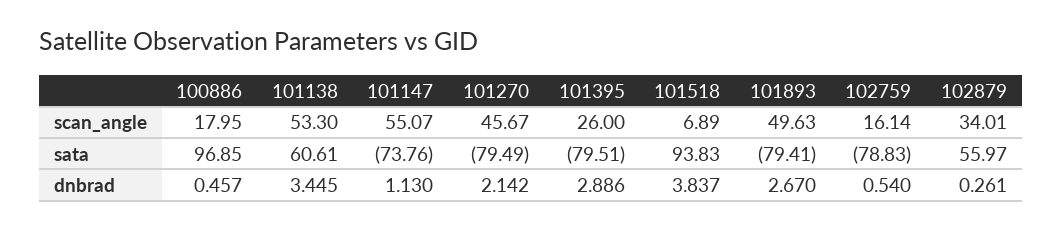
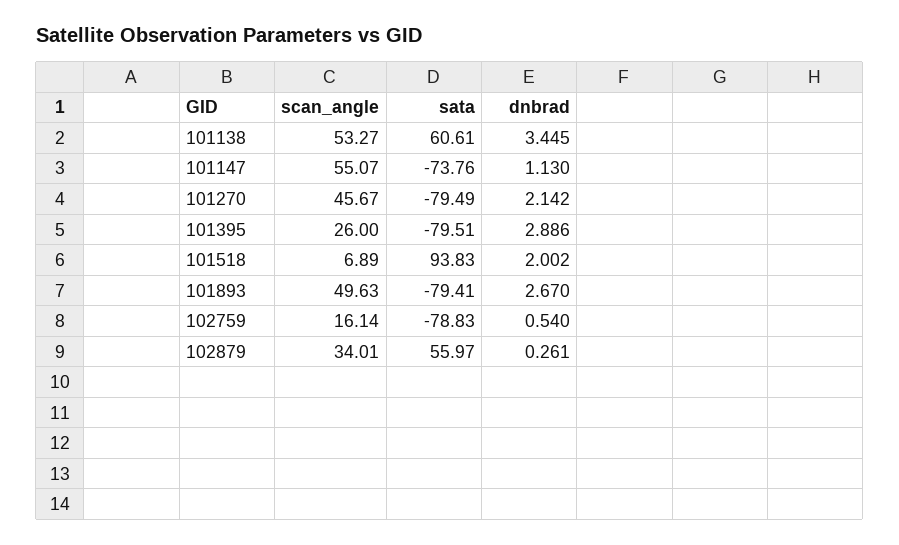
100886, scan_angle: 17.95 -> none
101138, scan_angle: 53.3 -> 53.27
100886, sata: 96.85 -> none
100886, dnbrad: 0.457 -> none
101518, dnbrad: 3.837 -> 2.002

